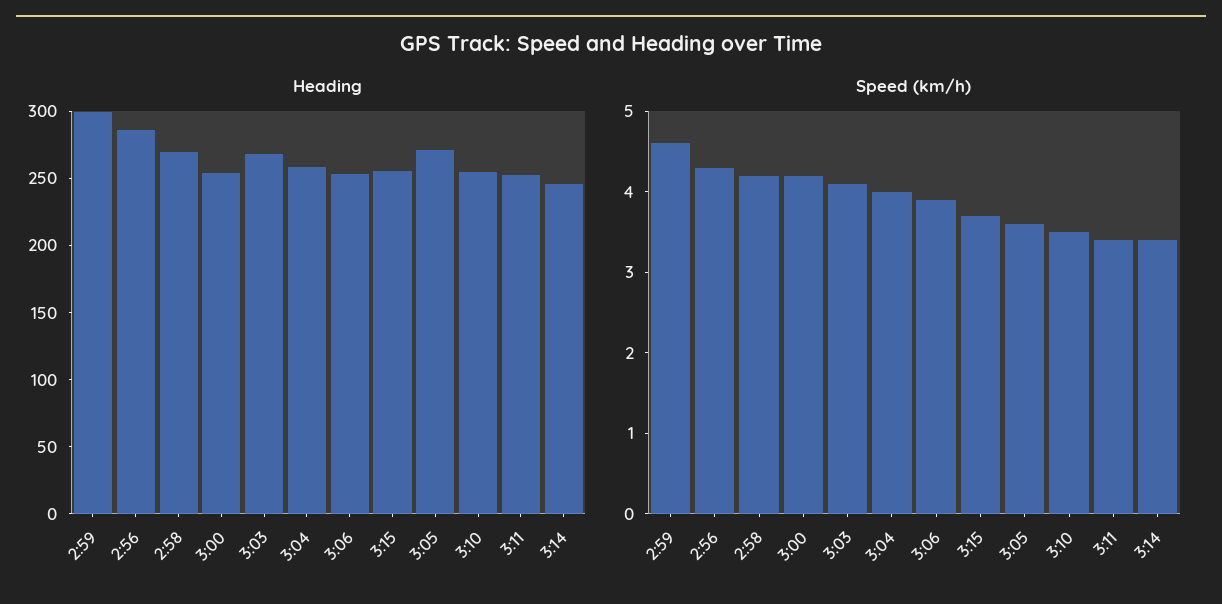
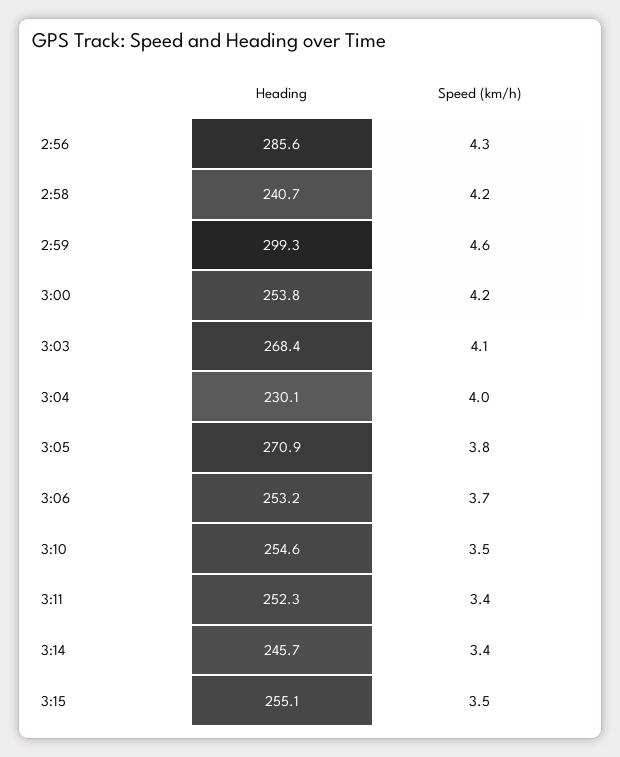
Heading, 2:58: 270 -> 240.7
Heading, 3:04: 260 -> 230.1
Speed (km/h), 3:06: 3.9 -> 3.7
Speed (km/h), 3:15: 3.7 -> 3.5
Speed (km/h), 3:05: 3.6 -> 3.8

